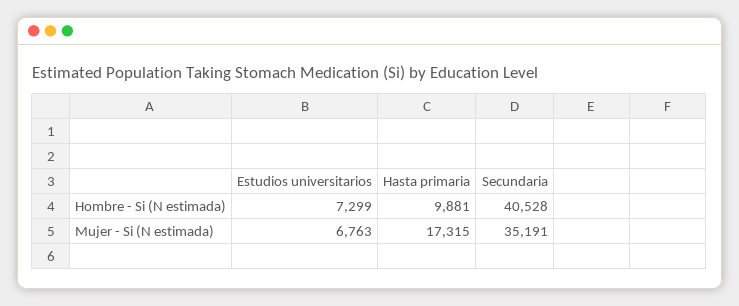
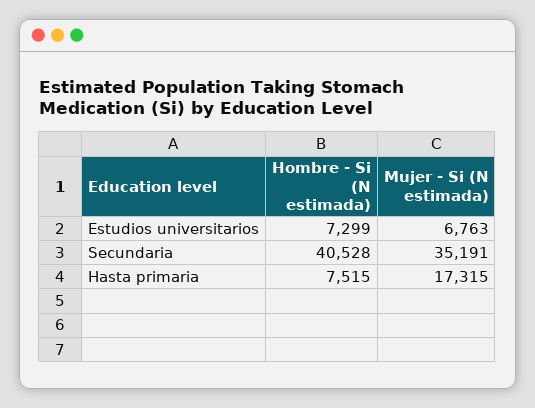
Hasta primaria, Hombre - Si (N estimada): 9881 -> 7515

